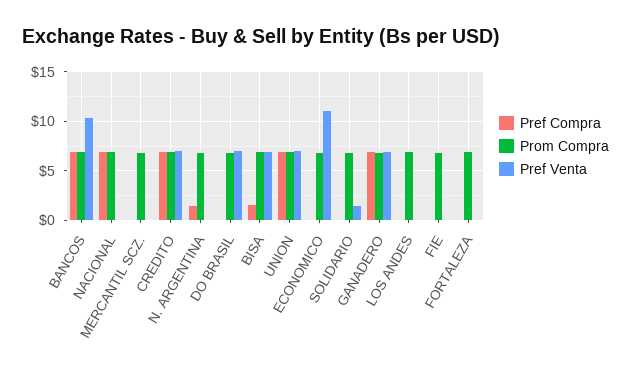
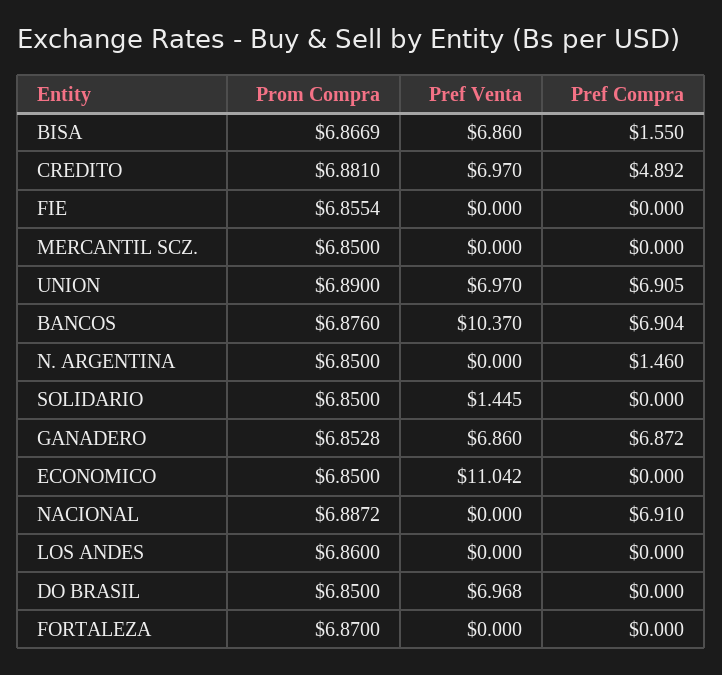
Pref Compra, CREDITO: 7 -> 4.892

